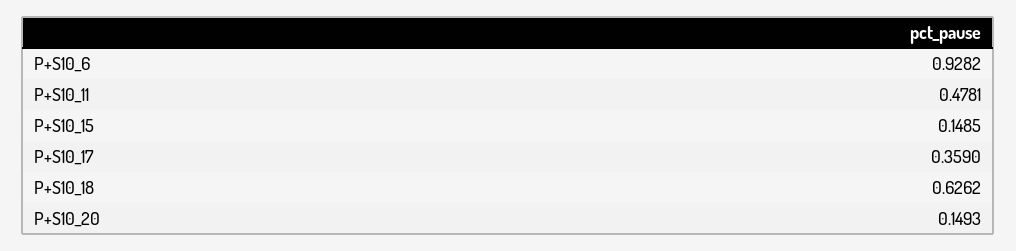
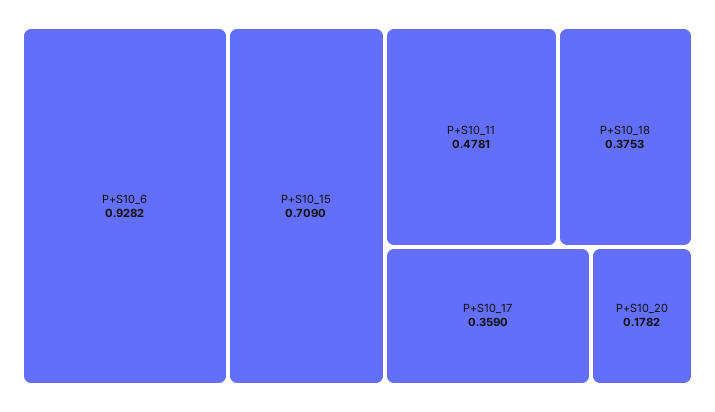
P+S10_15: 0.1485 -> 0.709
P+S10_18: 0.6262 -> 0.3753
P+S10_20: 0.1493 -> 0.1782

